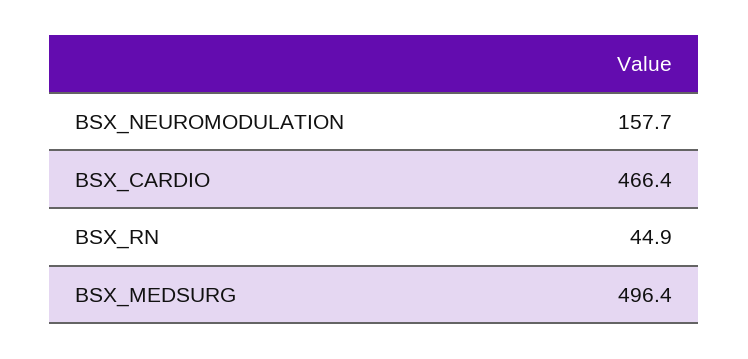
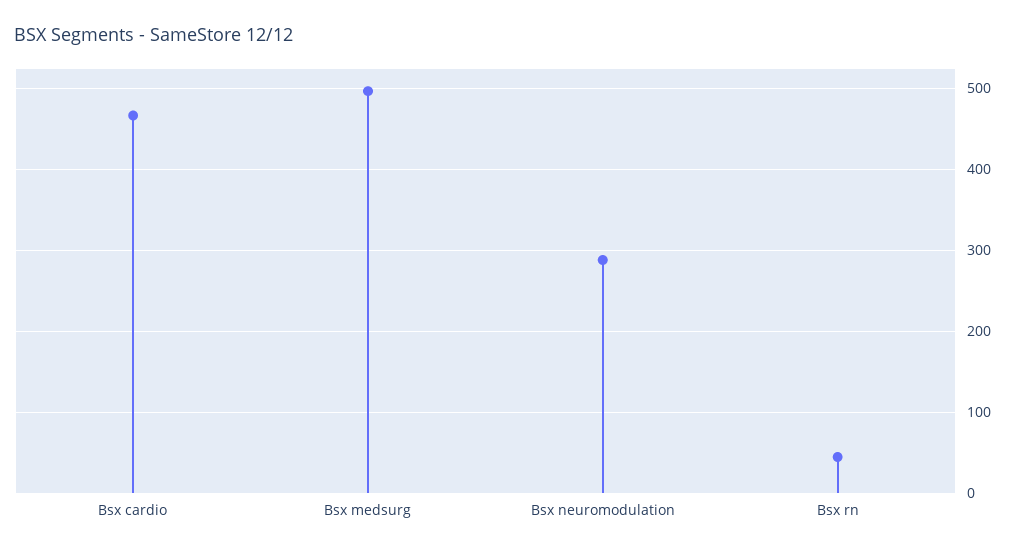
BSX_NEUROMODULATION: 157.7 -> 290

